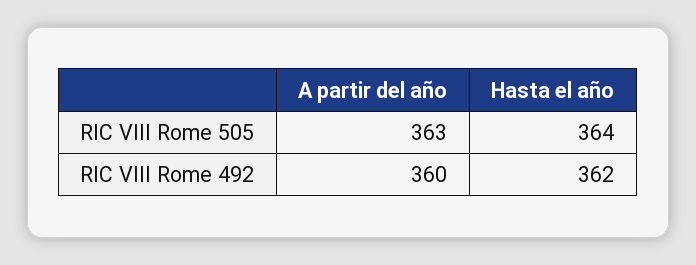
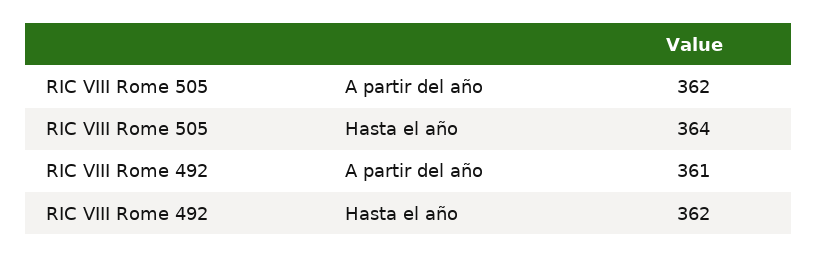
A partir del año, RIC VIII Rome 505: 363 -> 362
A partir del año, RIC VIII Rome 492: 360 -> 361

